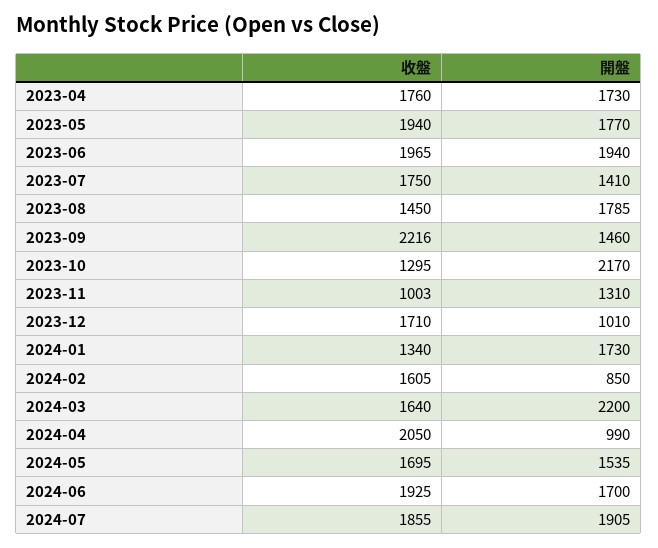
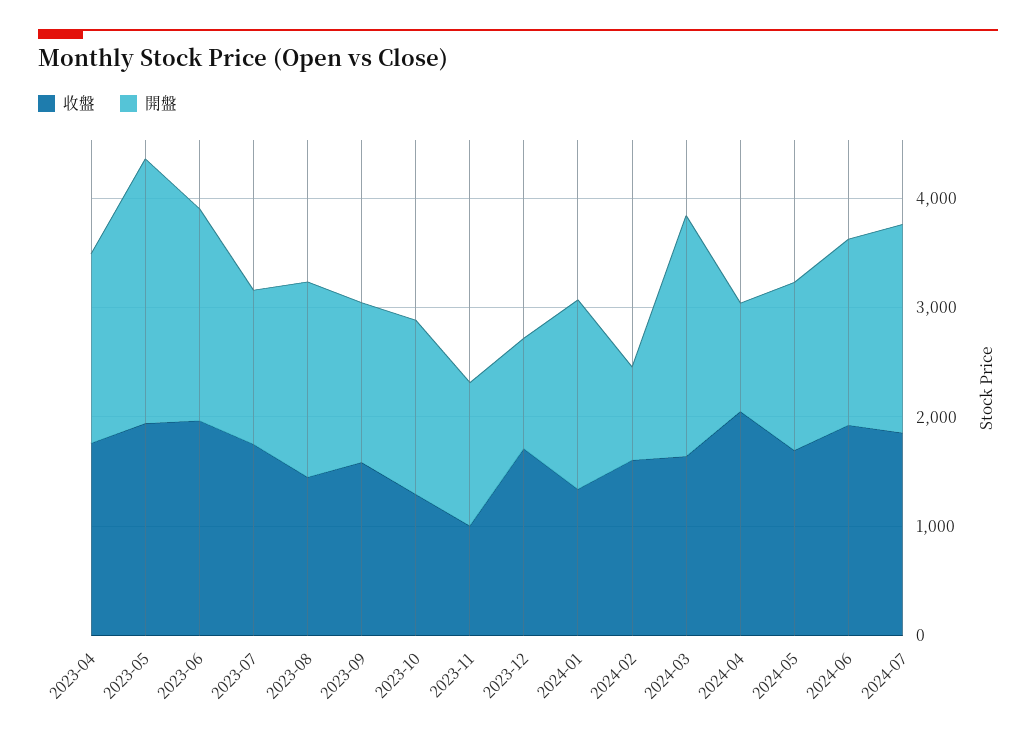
開盤, 2023-05: 1770 -> 2400
收盤, 2023-09: 2216 -> 1600
開盤, 2023-10: 2170 -> 1600

